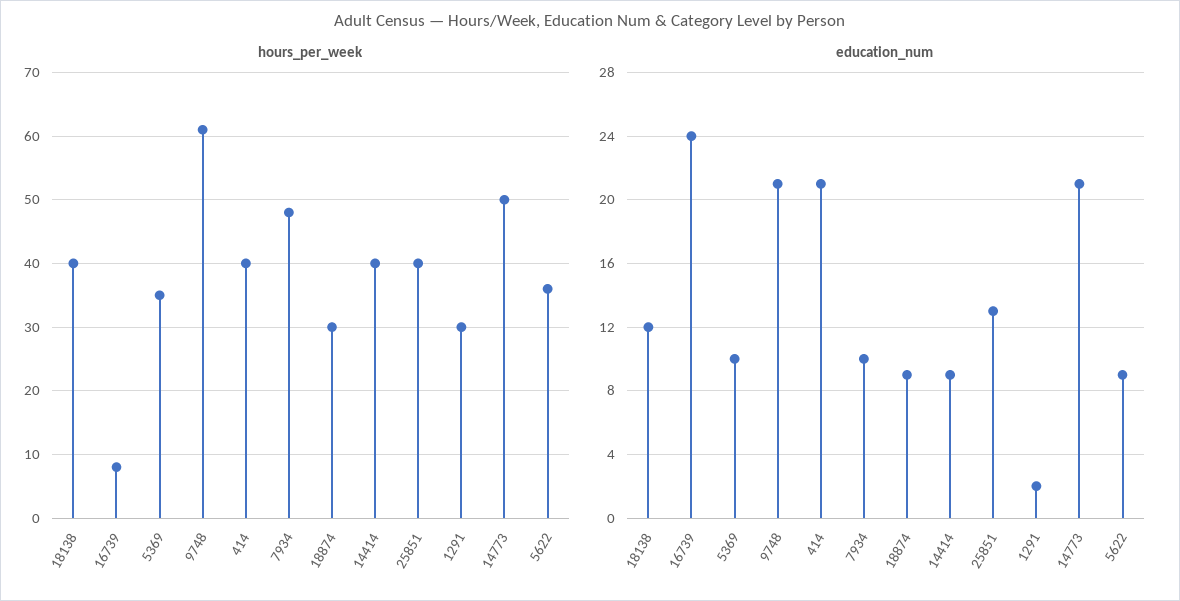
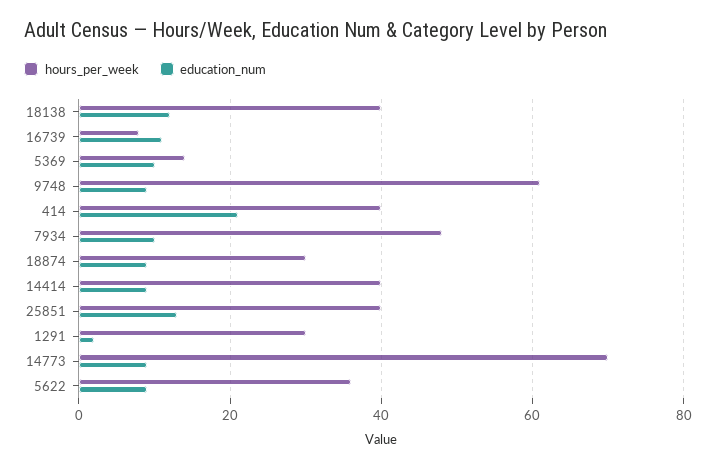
hours_per_week, 5369: 35 -> 15
hours_per_week, 14773: 50 -> 70
education_num, 16739: 24 -> 10
education_num, 9748: 21 -> 10
education_num, 14773: 21 -> 10

